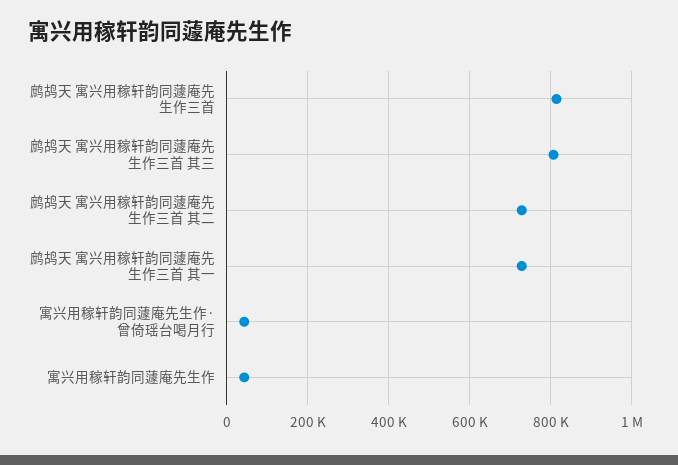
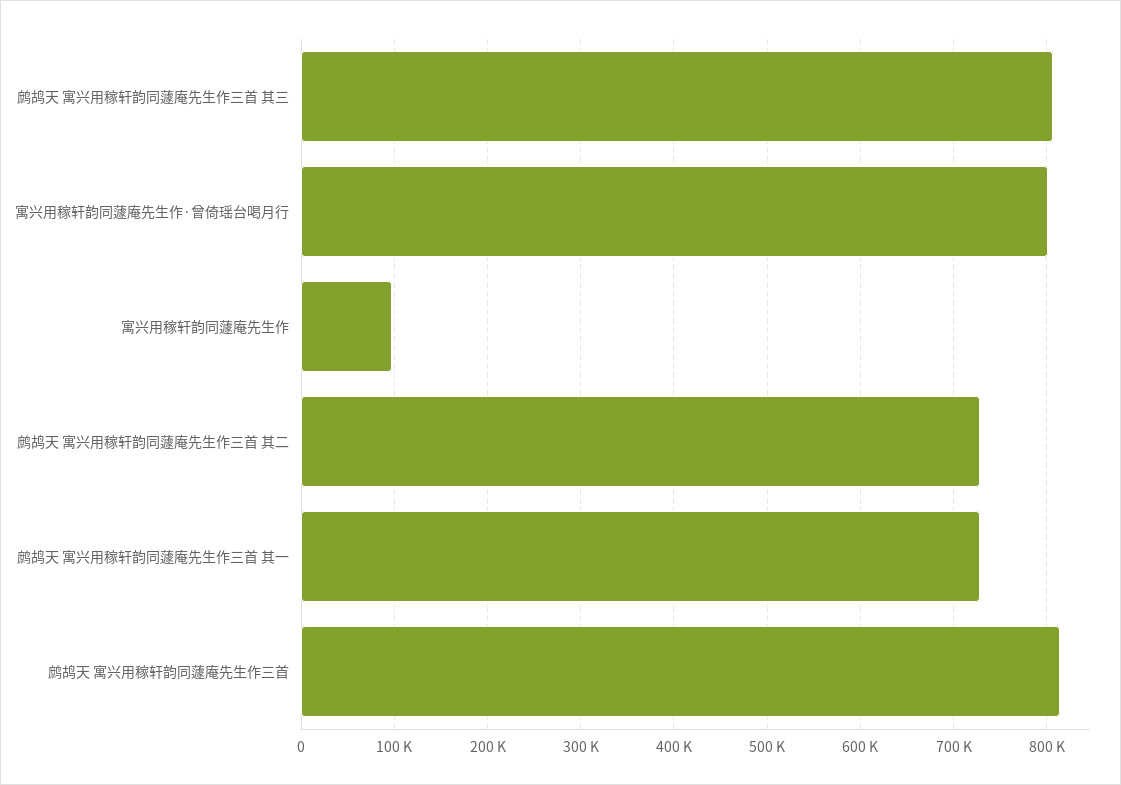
寓兴用稼轩韵同蘧庵先生作·曾倚瑶台喝月行: 40000 -> 800000
寓兴用稼轩韵同蘧庵先生作: 40000 -> 100000

